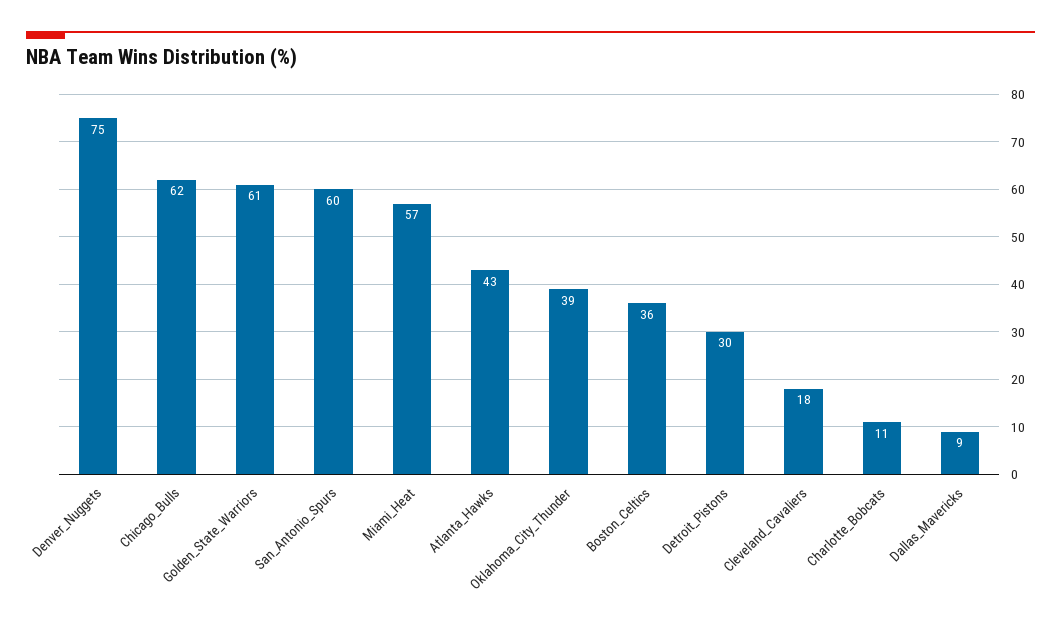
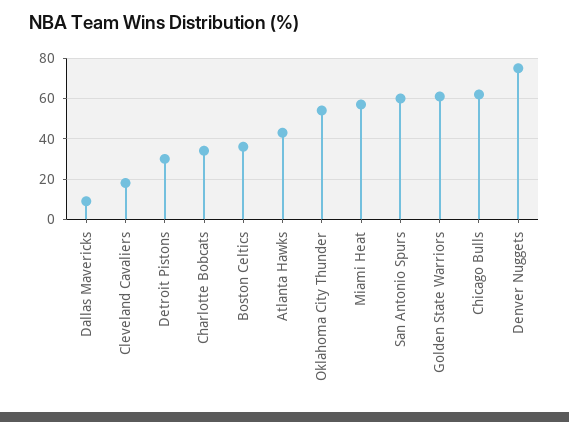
Oklahoma_City_Thunder: 39 -> 55
Charlotte_Bobcats: 11 -> 35

